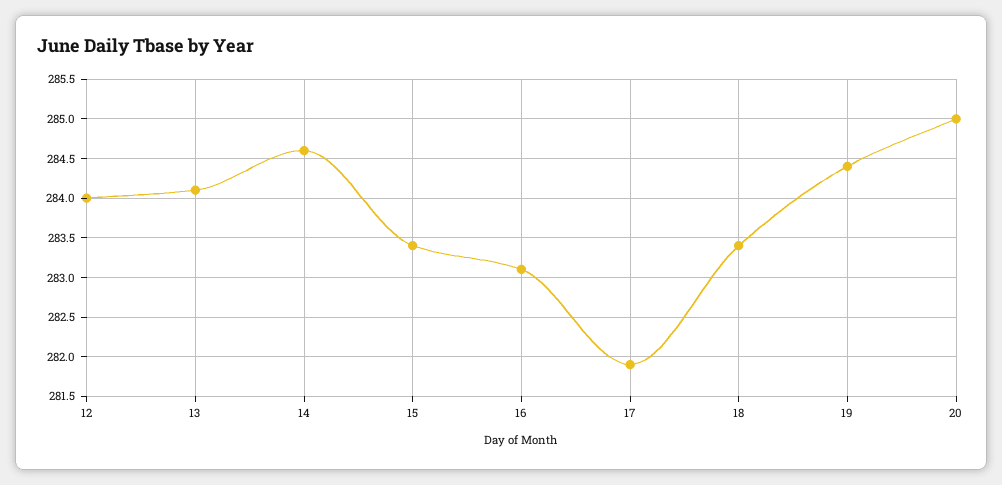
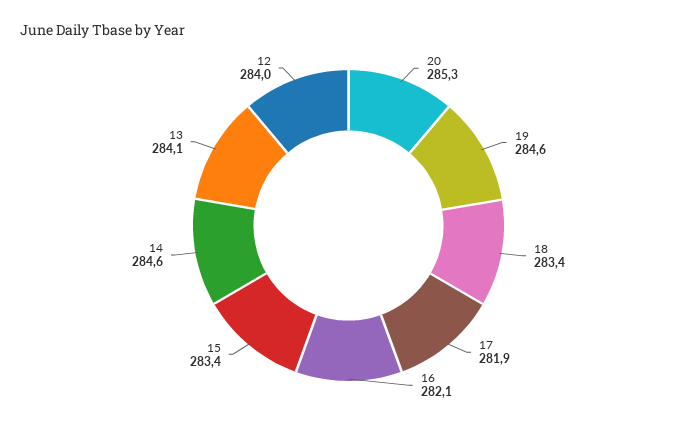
16: 283.1 -> 282.1
19: 284.4 -> 284.6
20: 285 -> 285.3

